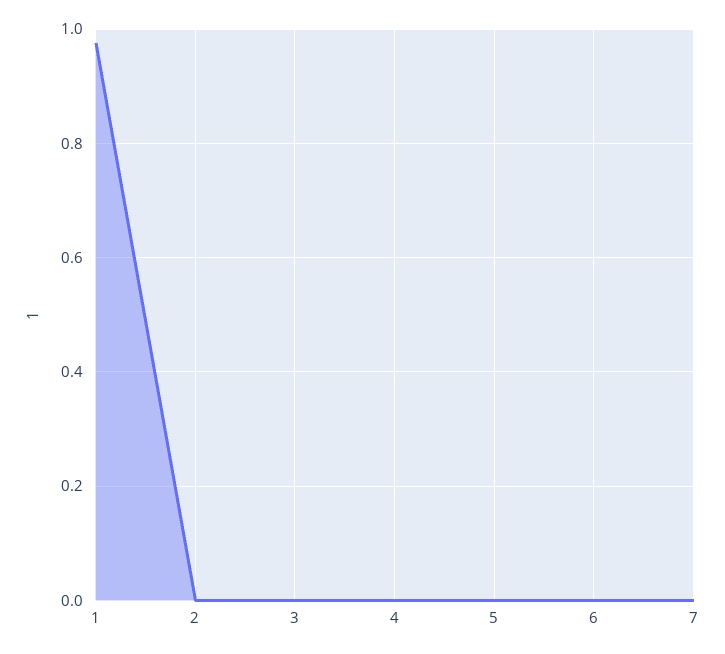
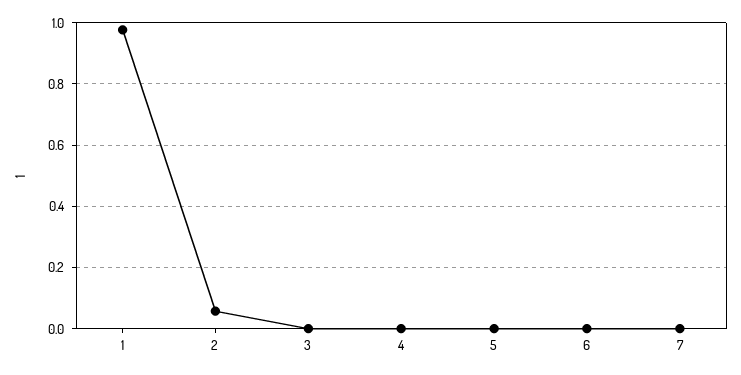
2: 0 -> 0.06

